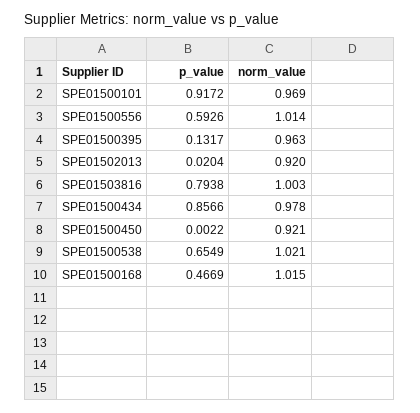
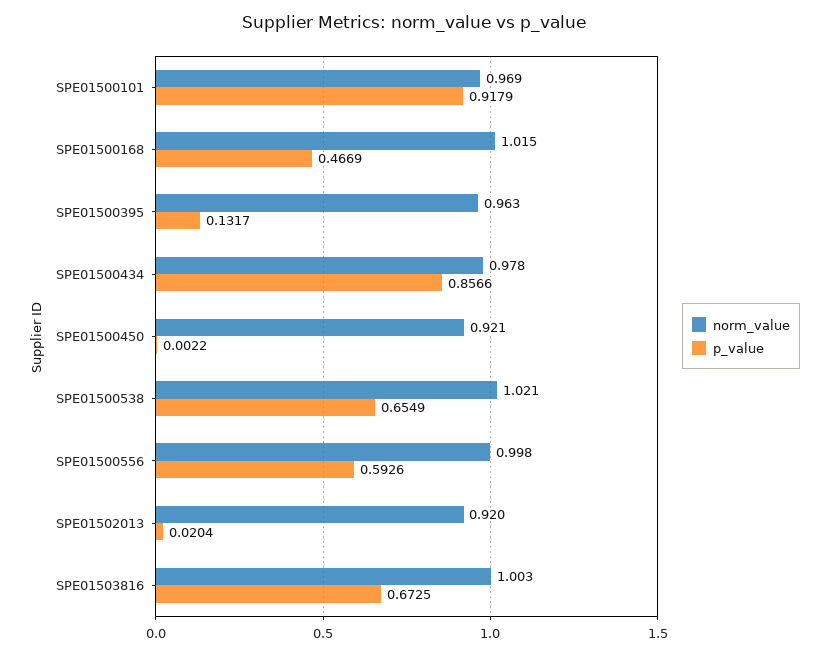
p_value, SPE01500101: 0.9172 -> 0.9179
norm_value, SPE01500556: 1.014 -> 0.998
p_value, SPE01503816: 0.7938 -> 0.6725

